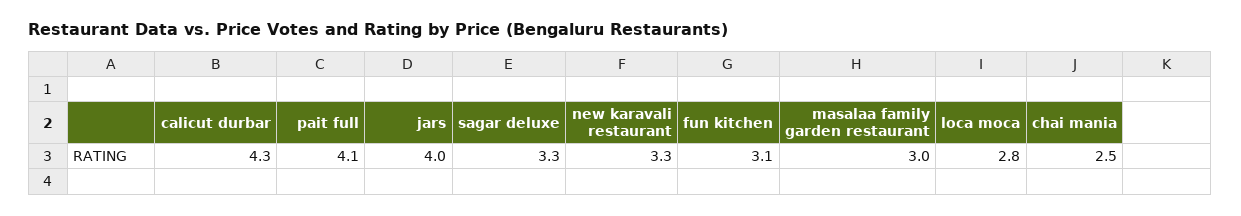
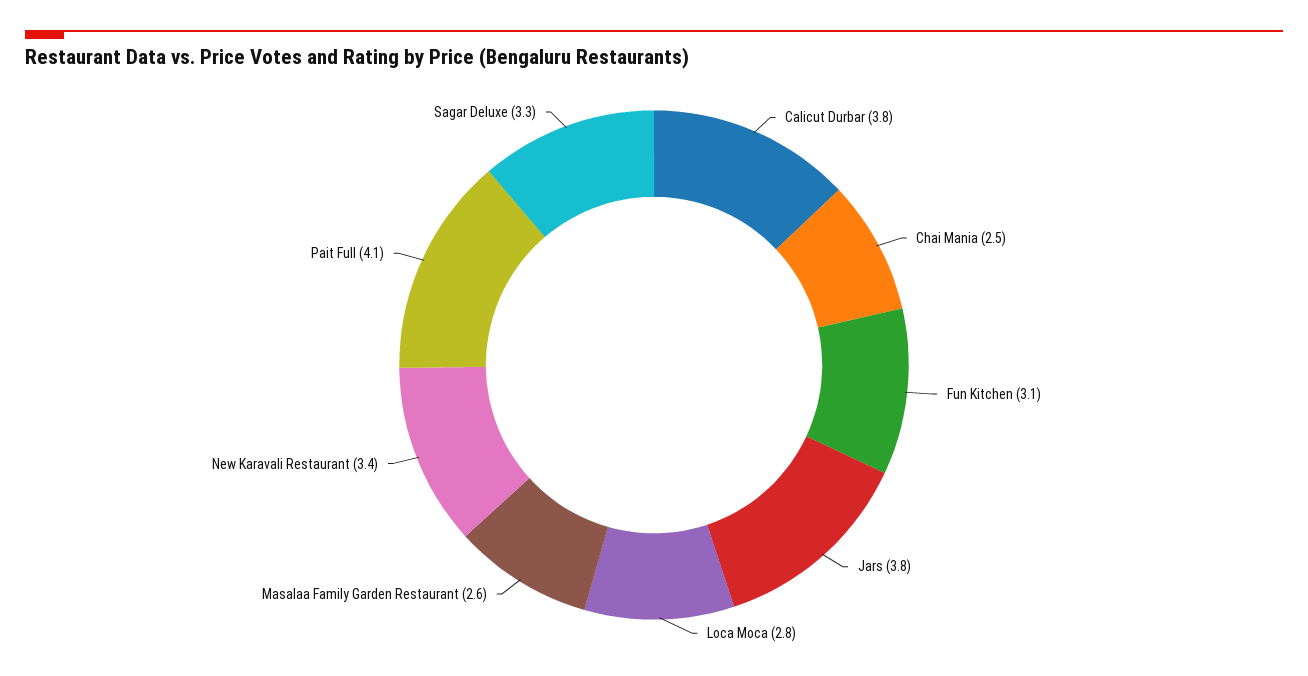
calicut durbar: 4.3 -> 3.8
jars: 4 -> 3.8
new karavali restaurant: 3.3 -> 3.4
masalaa family garden restaurant: 3 -> 2.6

